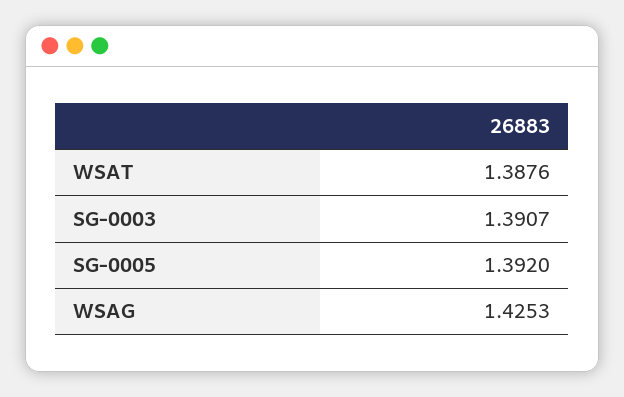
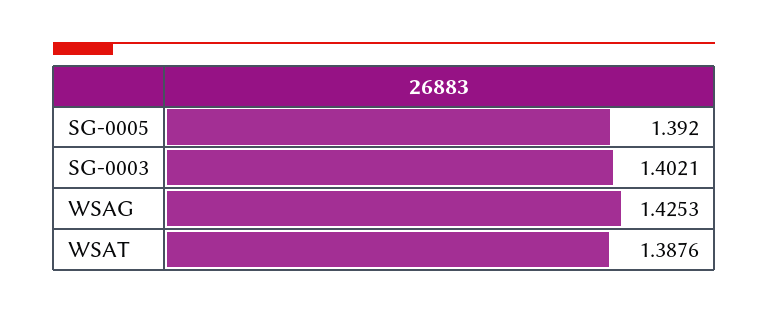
SG-0003: 1.3907 -> 1.4021

